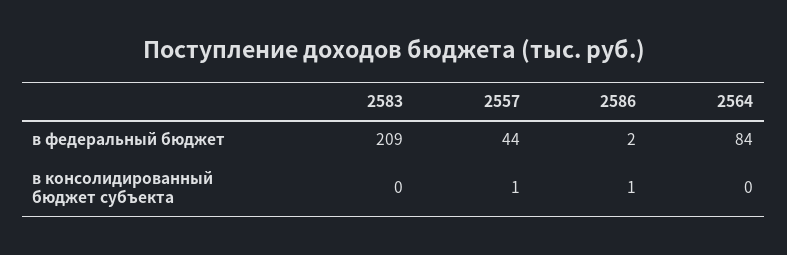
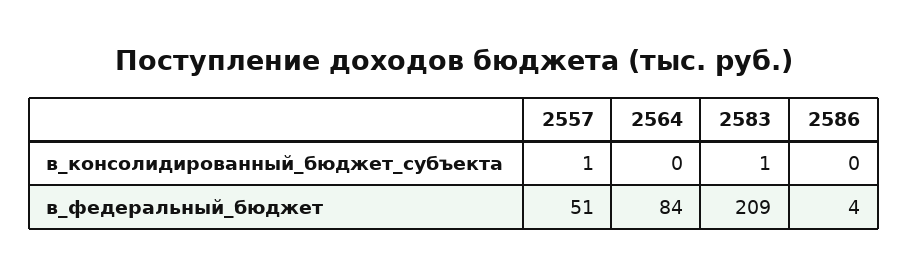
2557, в федеральный бюджет: 44 -> 51
2586, в федеральный бюджет: 2 -> 4
2583, в консолидированный бюджет субъекта: 0 -> 1
2586, в консолидированный бюджет субъекта: 1 -> 0

